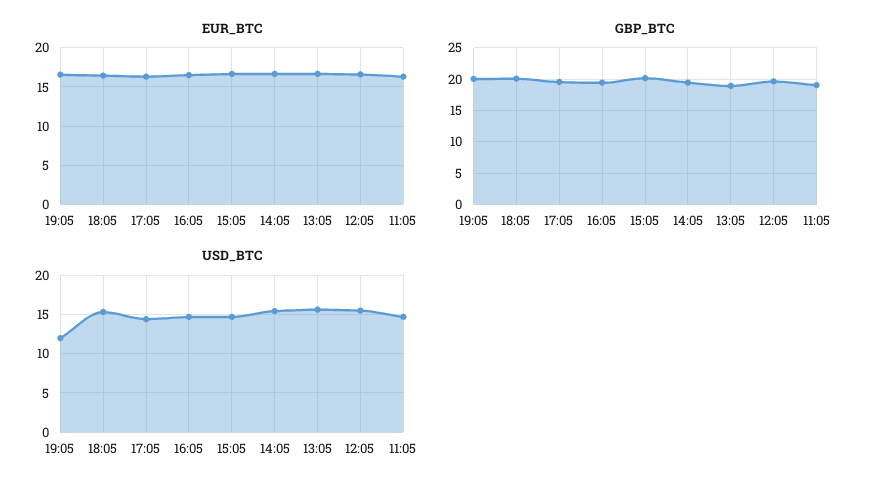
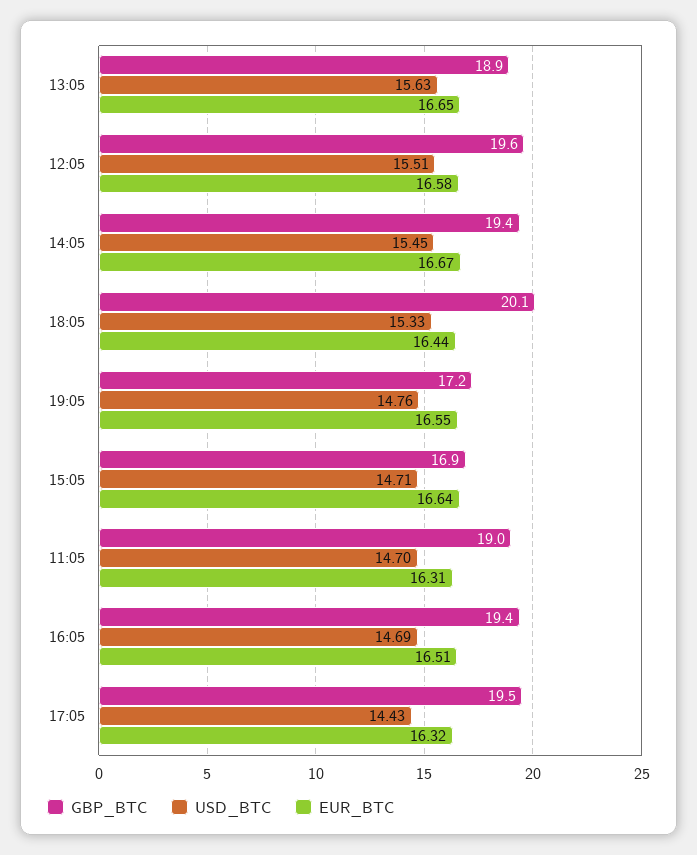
GBP_BTC, 19:05: 20 -> 17.2
GBP_BTC, 15:05: 20 -> 16.9
USD_BTC, 19:05: 12 -> 14.76

